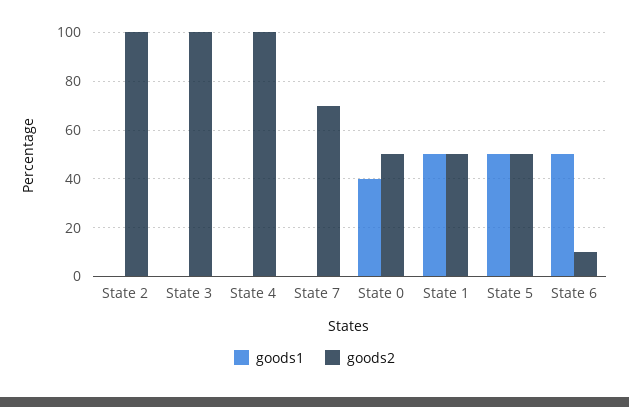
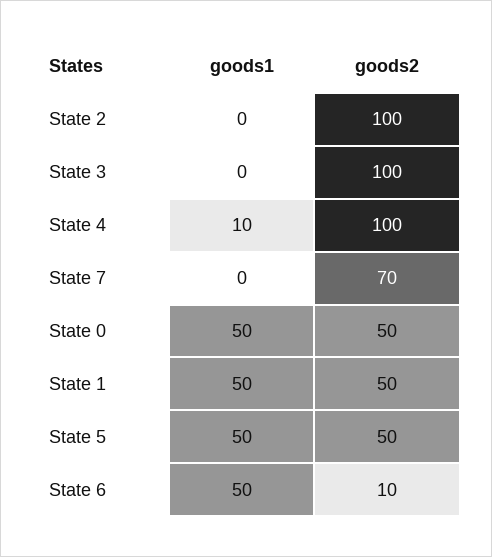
goods1, State 4: 0 -> 10
goods1, State 0: 40 -> 50

